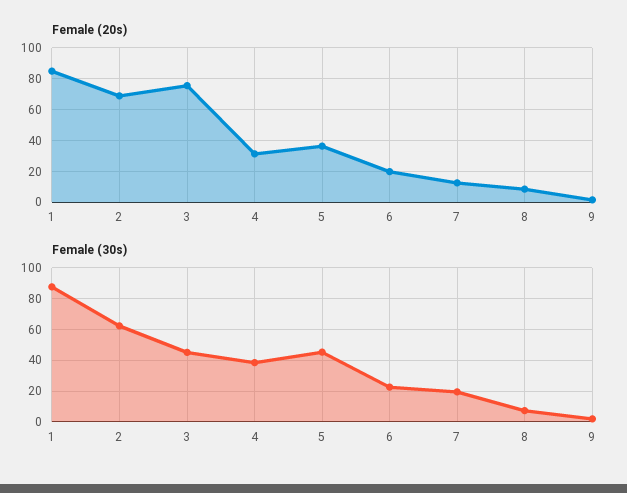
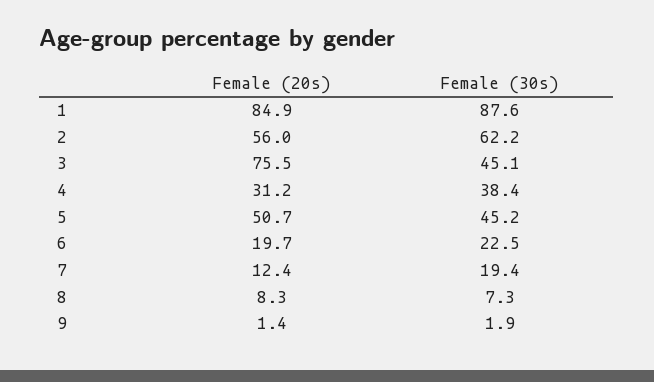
Female (20s), 2: 70 -> 56
Female (20s), 5: 35 -> 50.7

